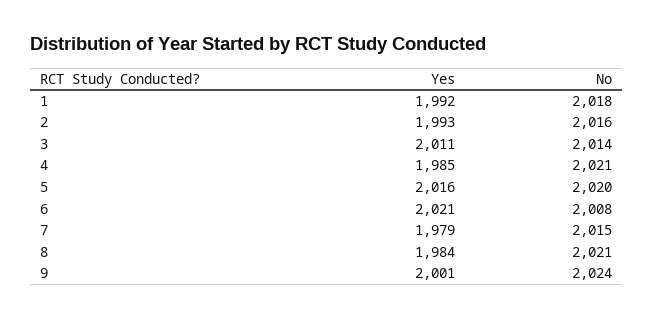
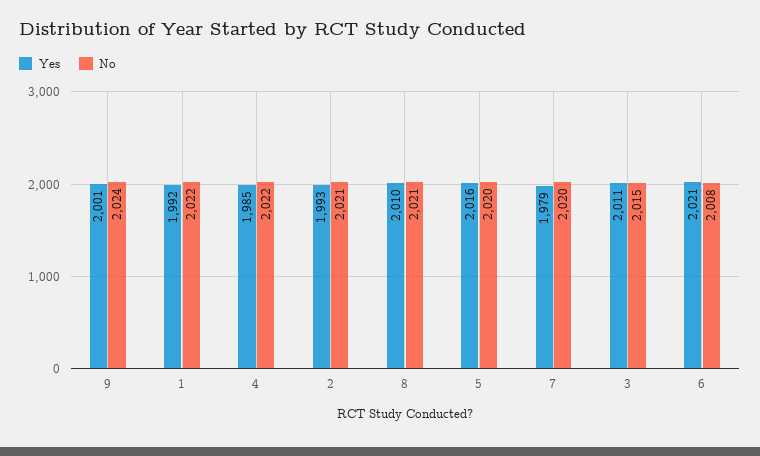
No, 1: 2018 -> 2022
No, 2: 2016 -> 2021
No, 3: 2014 -> 2015
No, 4: 2021 -> 2022
No, 7: 2015 -> 2020
Yes, 8: 1984 -> 2010

